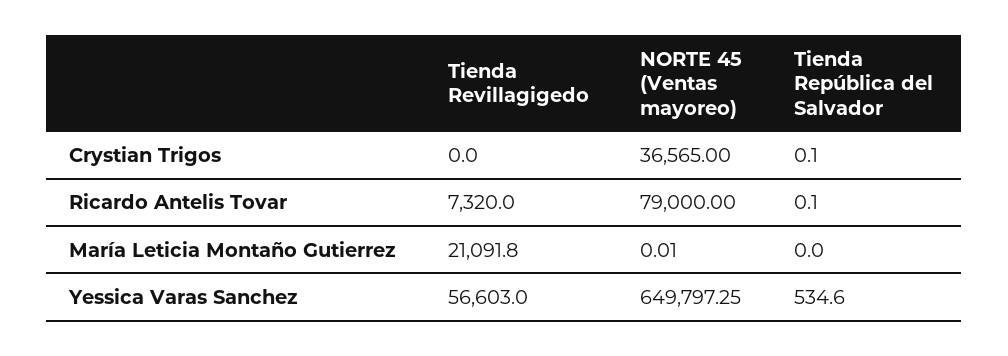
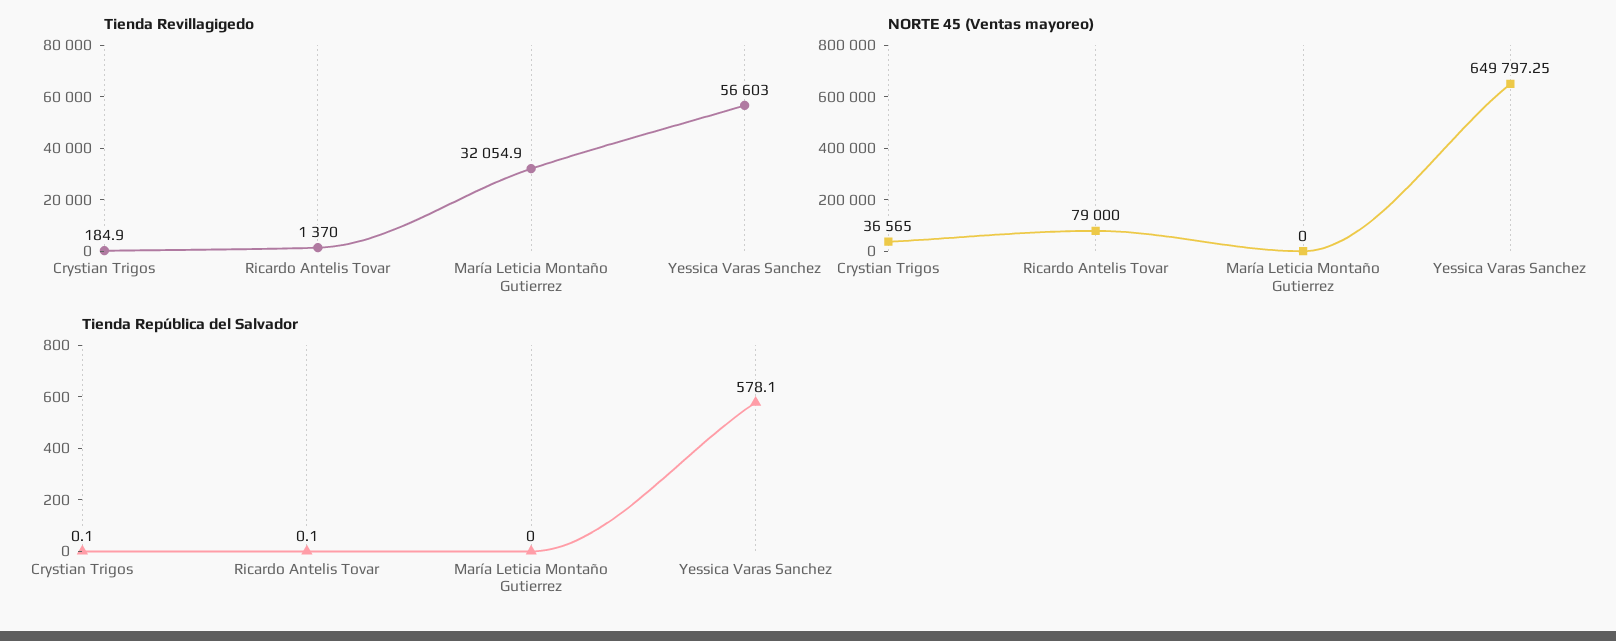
Tienda Revillagigedo, Crystian Trigos: 0 -> 184.9
Tienda Revillagigedo, Ricardo Antelis Tovar: 7320 -> 1370
Tienda Revillagigedo, María Leticia Montaño Gutierrez: 21091.8 -> 32054.9
NORTE 45 (Ventas mayoreo), María Leticia Montaño Gutierrez: 0.01 -> 0
Tienda República del Salvador, Yessica Varas Sanchez: 534.6 -> 578.1

